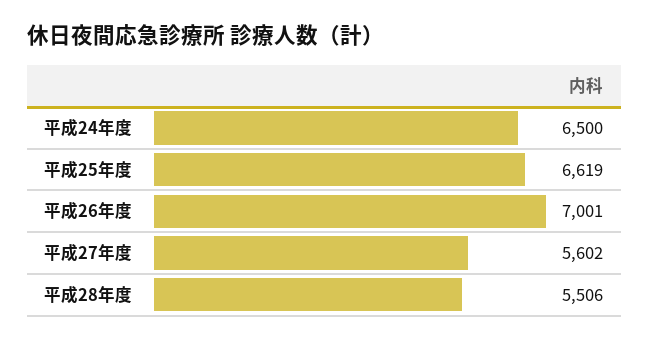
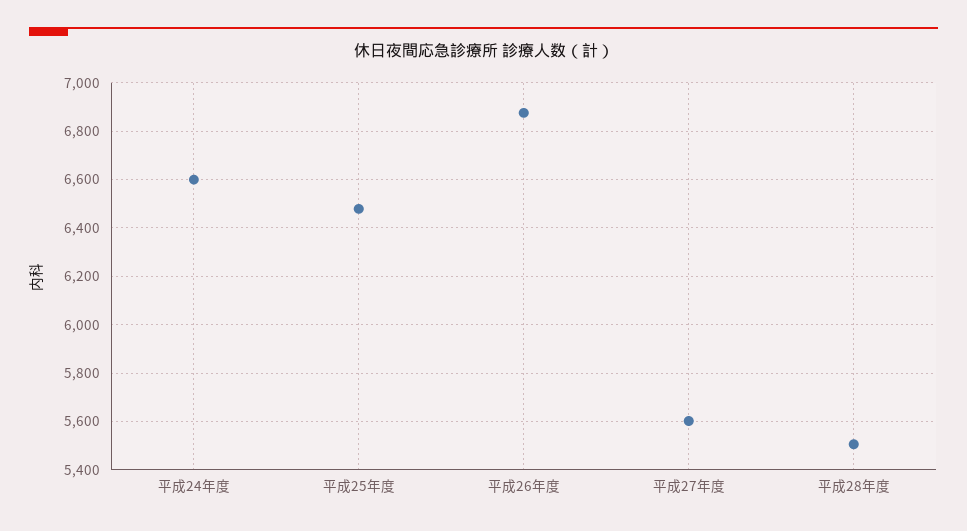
平成24年度: 6500 -> 6600
平成25年度: 6619 -> 6475
平成26年度: 7001 -> 6875

